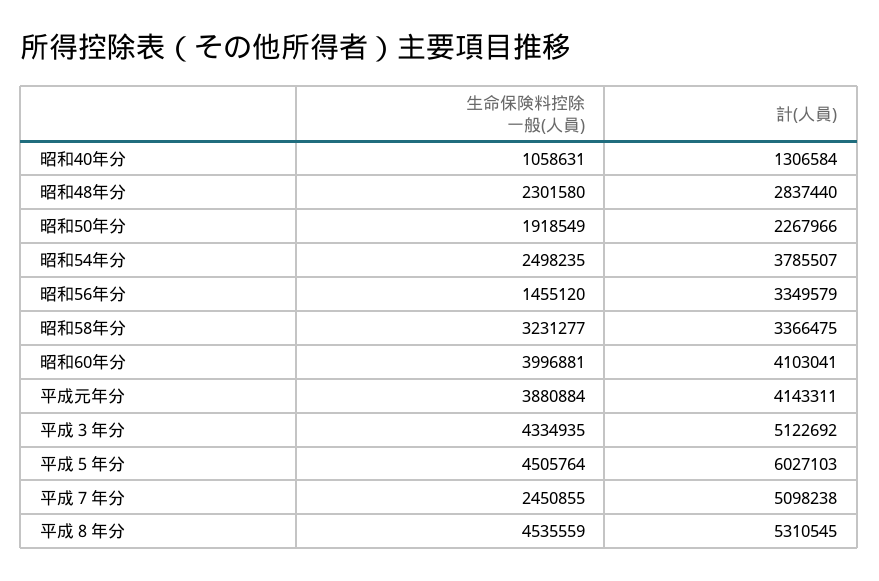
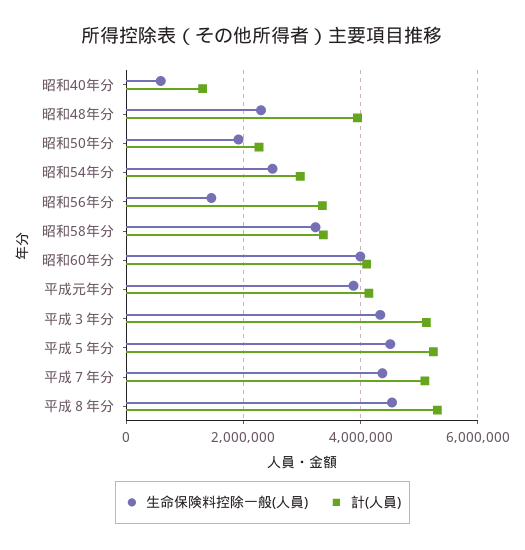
生命保険料控除一般(人員), 昭和40年分: 1058631 -> 600000
計(人員), 昭和48年分: 2837440 -> 4000000
計(人員), 昭和54年分: 3785507 -> 3000000
計(人員), 平成５年分: 6027103 -> 5200000
生命保険料控除一般(人員), 平成７年分: 2450855 -> 4400000

